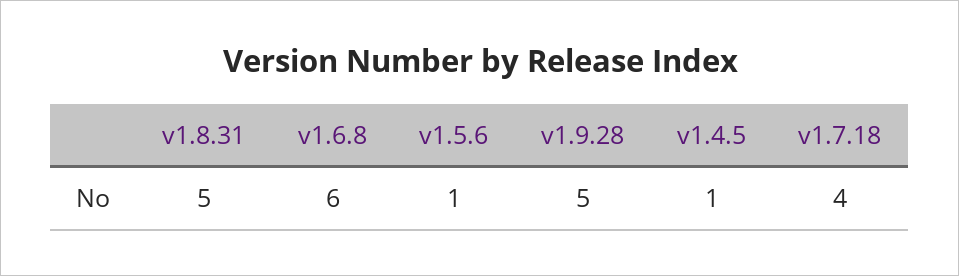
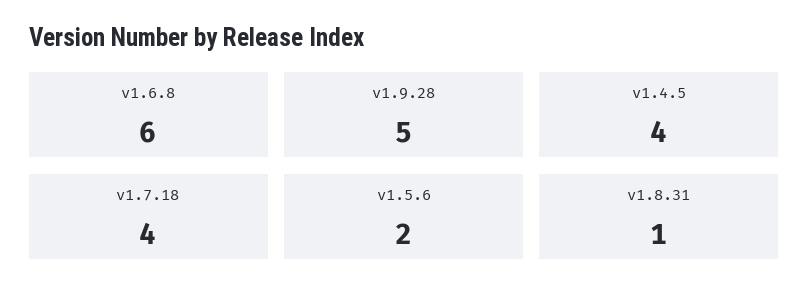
v1.8.31: 5 -> 1
v1.5.6: 1 -> 2
v1.4.5: 1 -> 4

